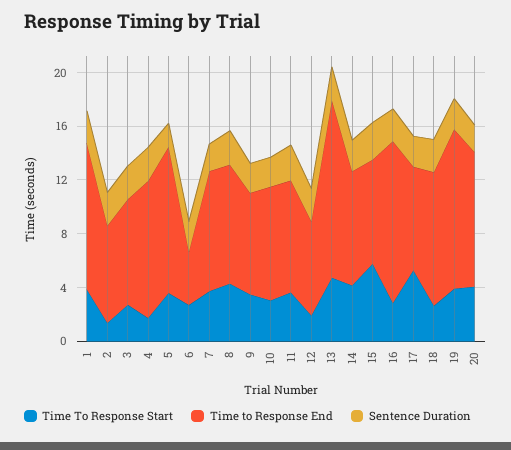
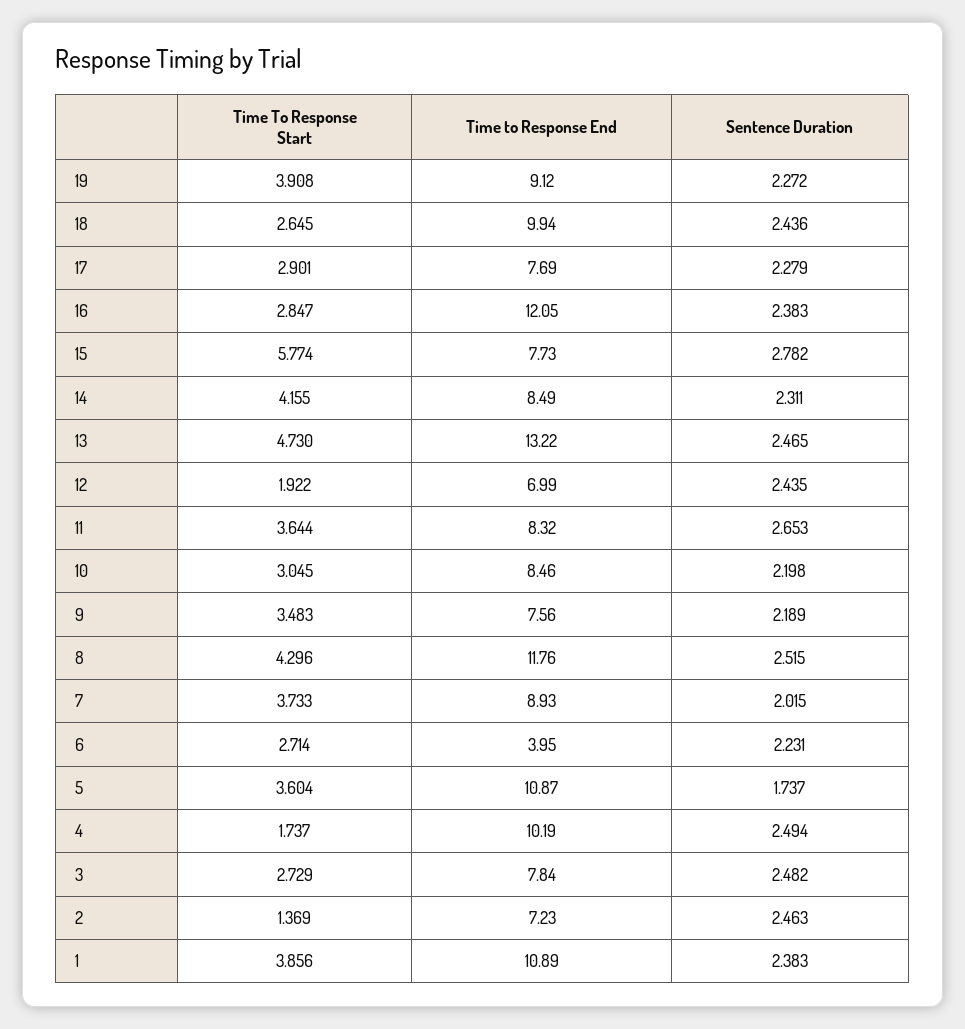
Time to Response End, 8: 9 -> 11.76
Time To Response Start, 17: 5 -> 2.901
Time to Response End, 19: 12 -> 9.12
Time To Response Start, 20: 4 -> none
Time to Response End, 20: 10 -> none
Sentence Duration, 20: 2 -> none

